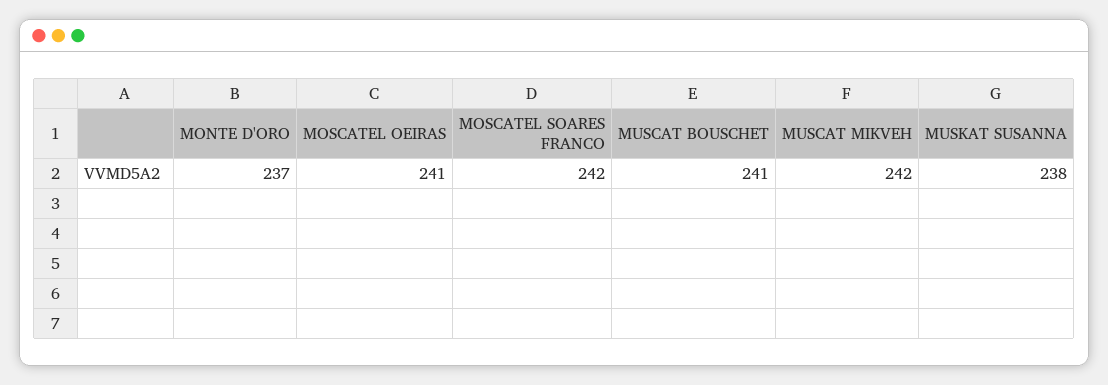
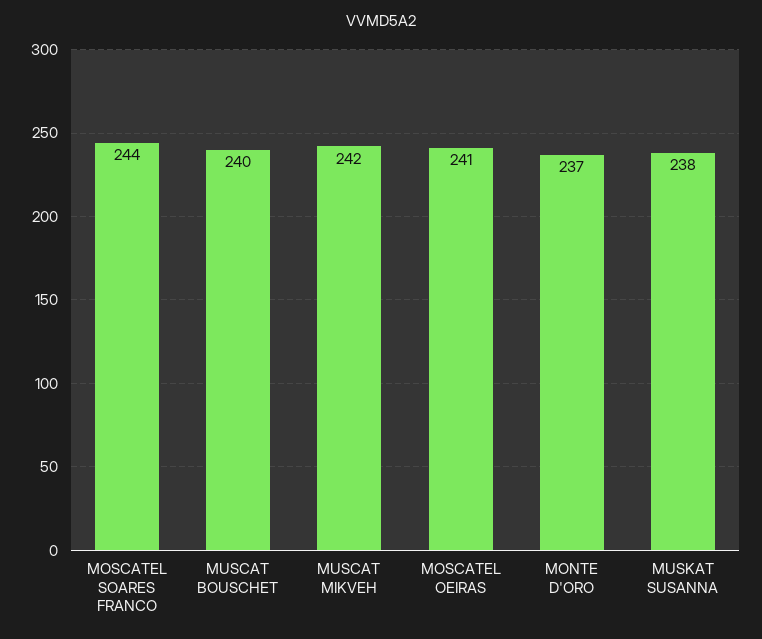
MOSCATEL SOARES FRANCO: 242 -> 244
MUSCAT BOUSCHET: 241 -> 240

